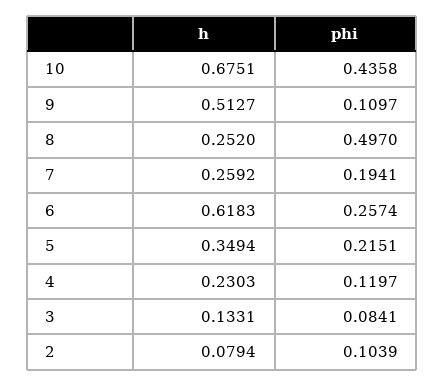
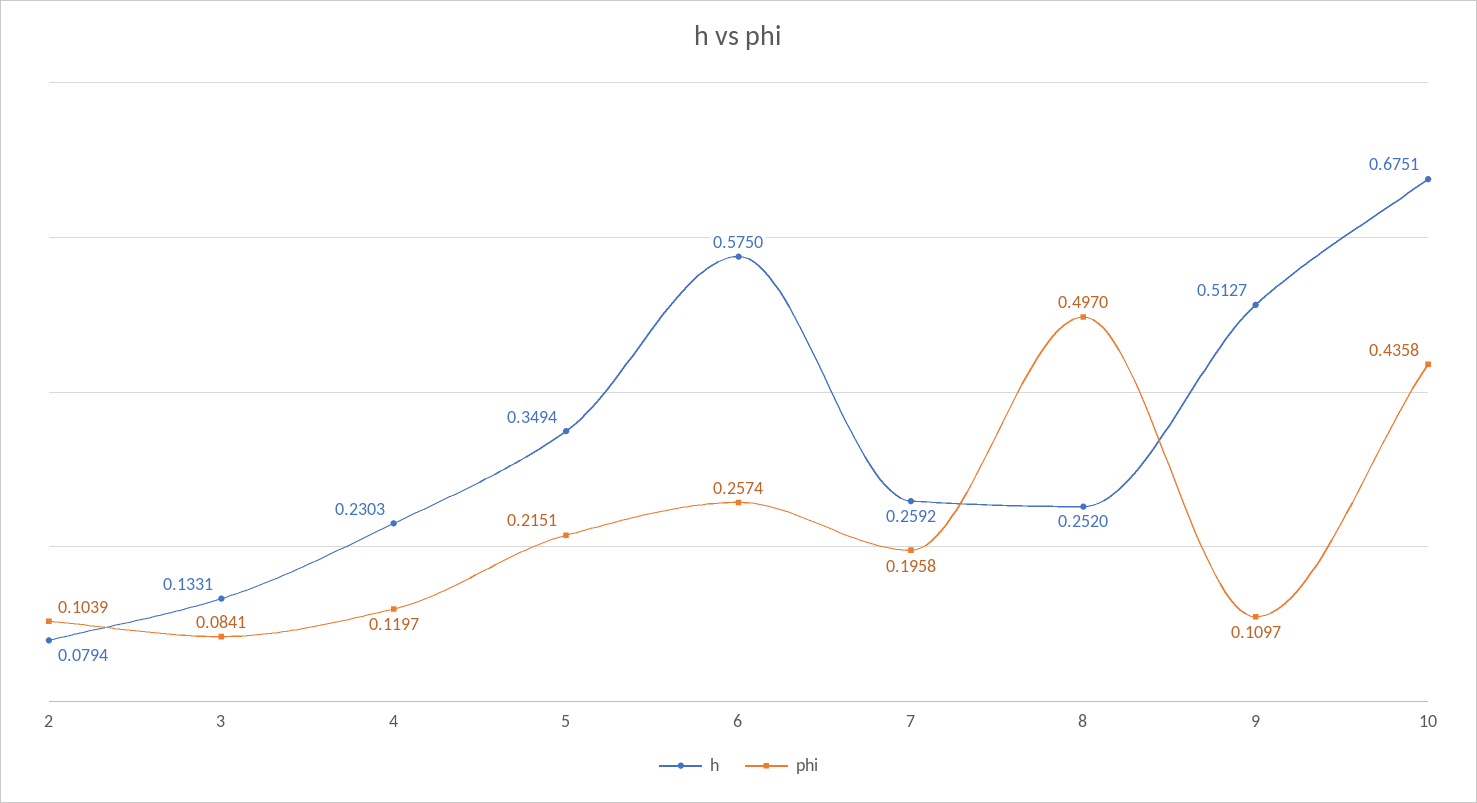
phi, 7: 0.1941 -> 0.1958
h, 6: 0.6183 -> 0.575

